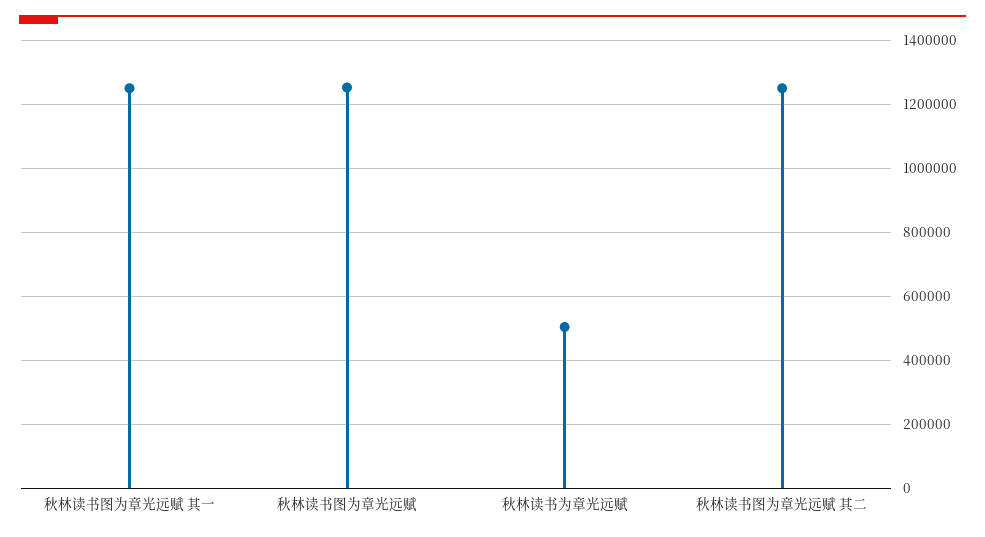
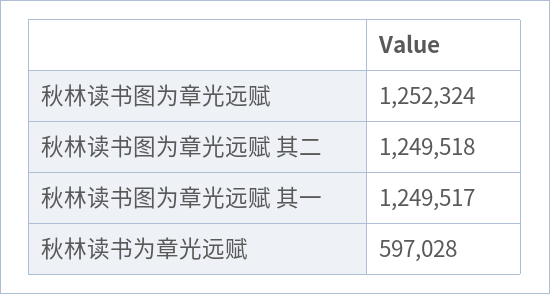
秋林读书为章光远赋: 500000 -> 597028

